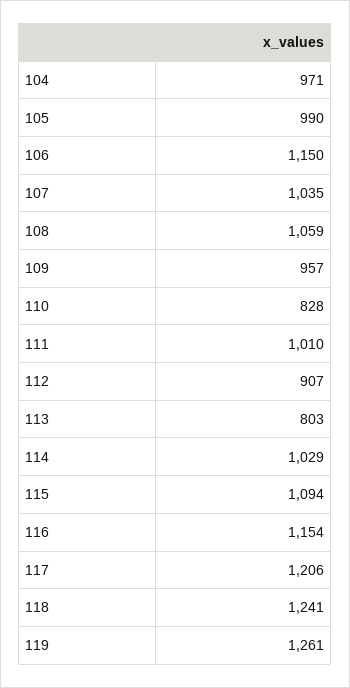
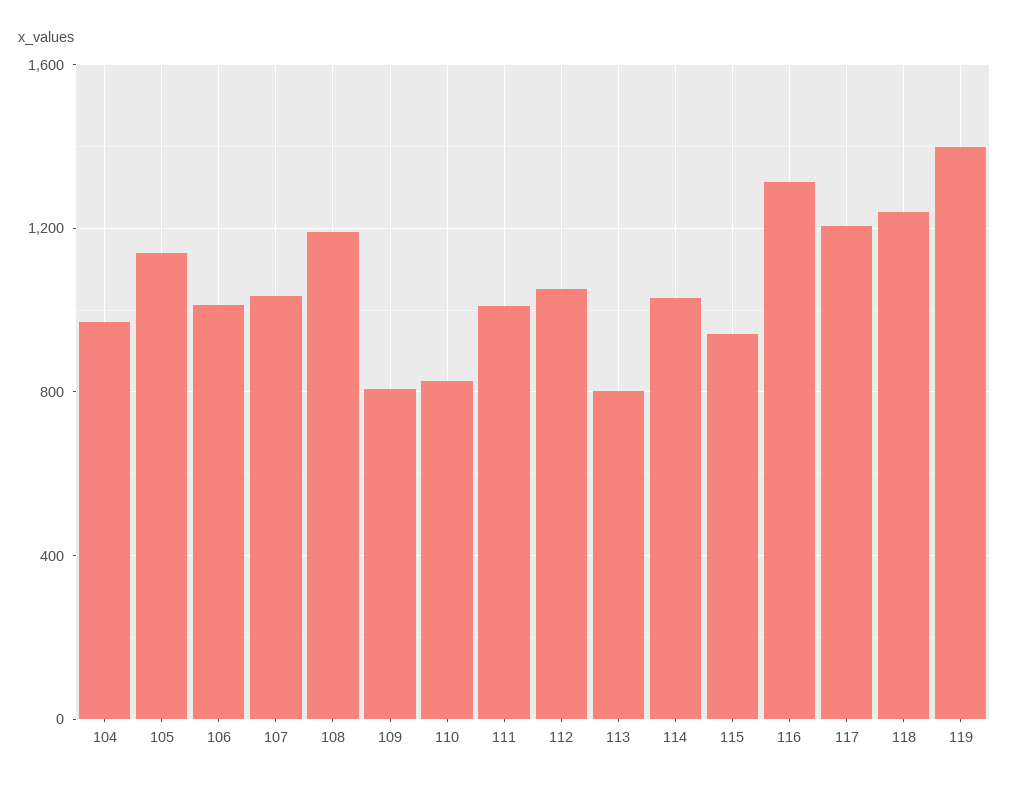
105: 990 -> 1150
106: 1150 -> 1000
108: 1059 -> 1200
109: 957 -> 800
112: 907 -> 1050
115: 1094 -> 950
116: 1154 -> 1300
119: 1261 -> 1400

